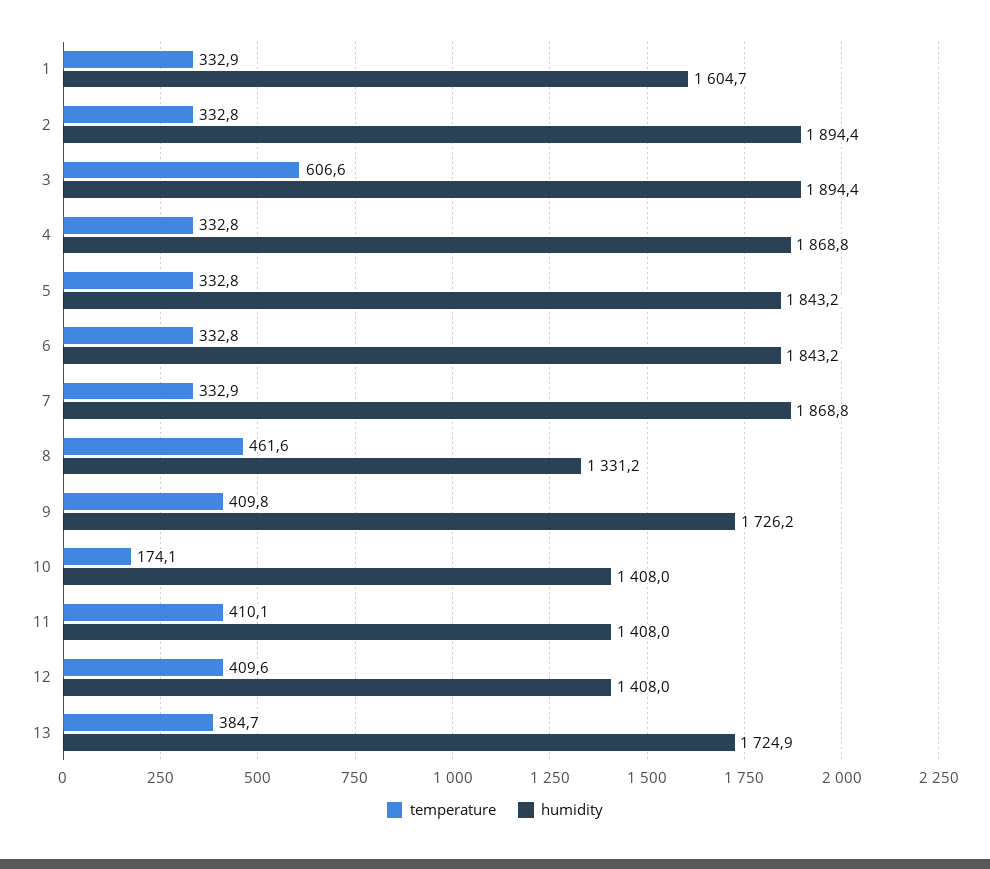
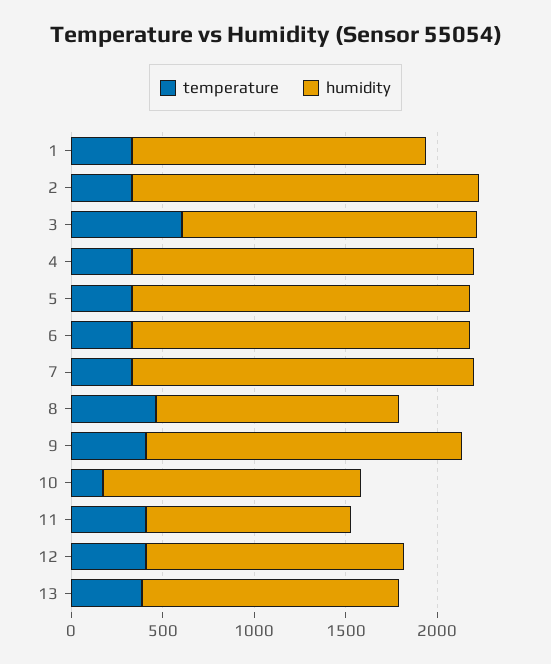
humidity, 3: 1894.4 -> 1600
humidity, 11: 1408 -> 1100
humidity, 13: 1724.9 -> 1400

